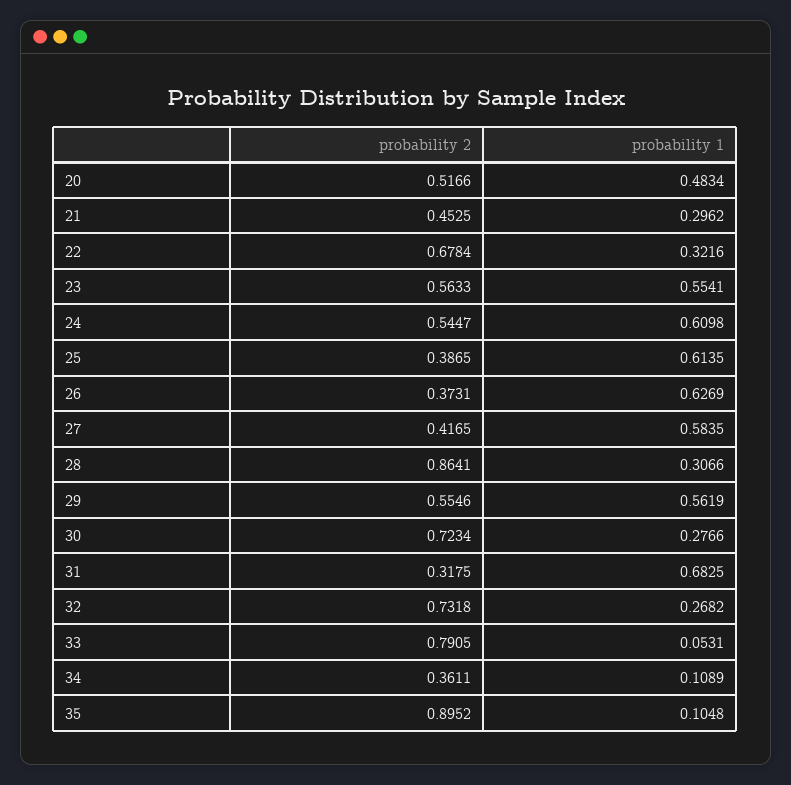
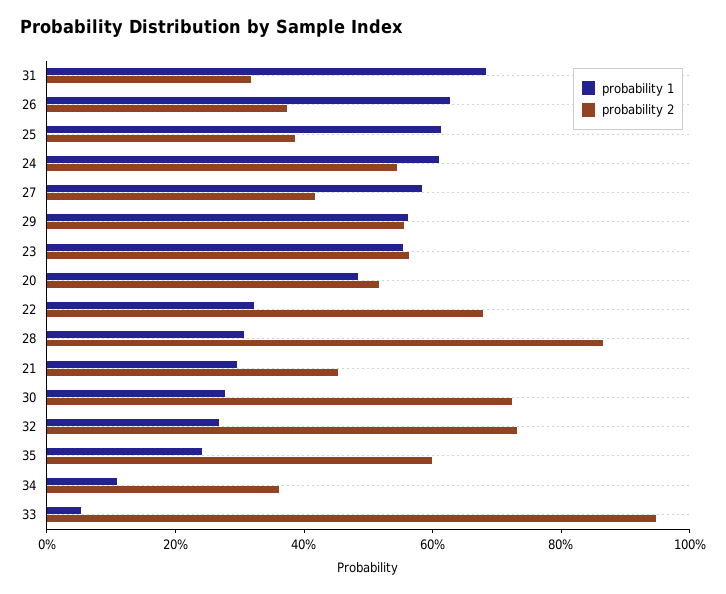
probability 2, 33: 0.7905 -> 0.95
probability 2, 35: 0.8952 -> 0.6
probability 1, 35: 0.1048 -> 0.25

